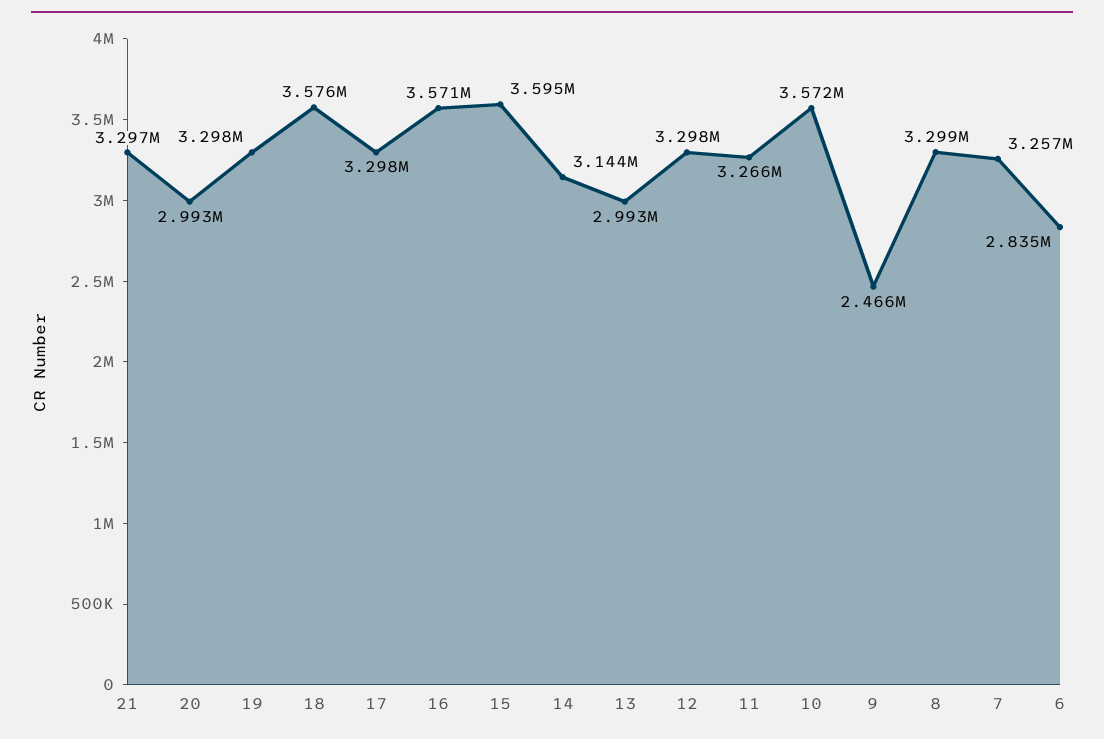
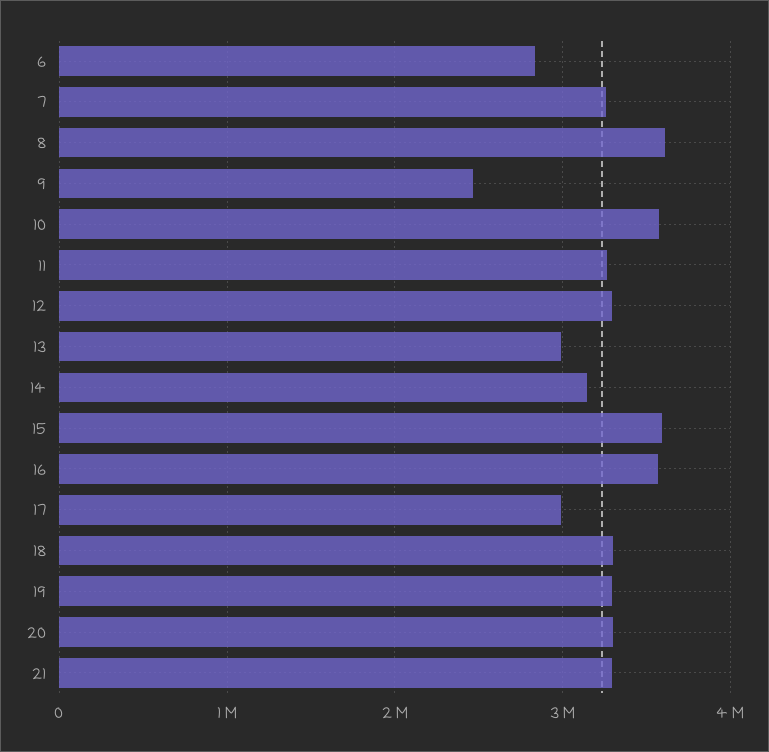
20: 2993000 -> 3300000
18: 3576000 -> 3300000
17: 3298000 -> 3000000
8: 3299000 -> 3600000

